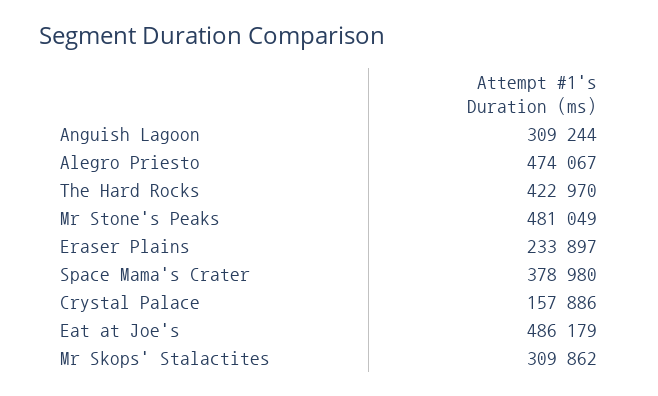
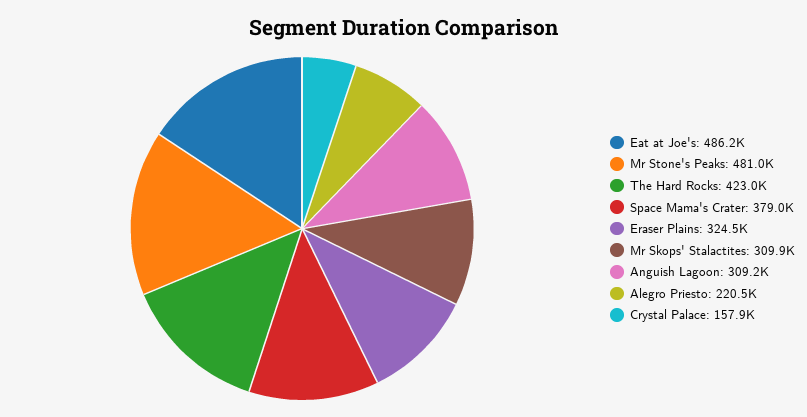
Alegro Priesto: 474067 -> 220500
Eraser Plains: 233897 -> 324500

